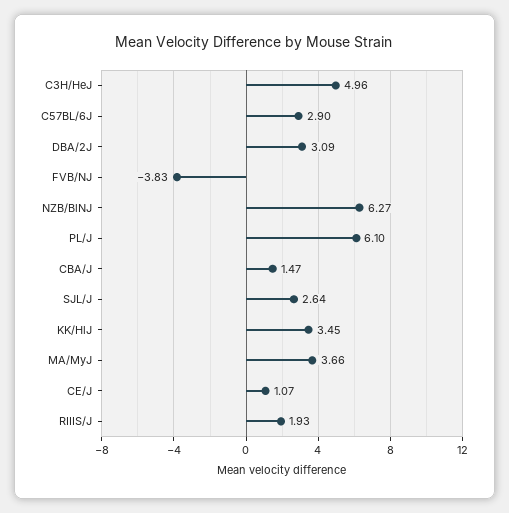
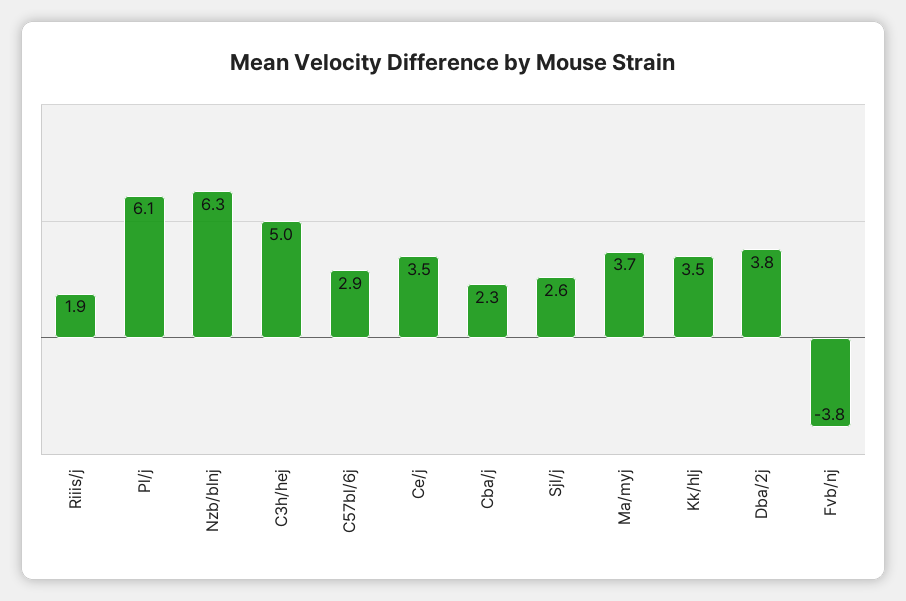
DBA/2J: 3.09 -> 3.8
CBA/J: 1.47 -> 2.3
CE/J: 1.07 -> 3.5

